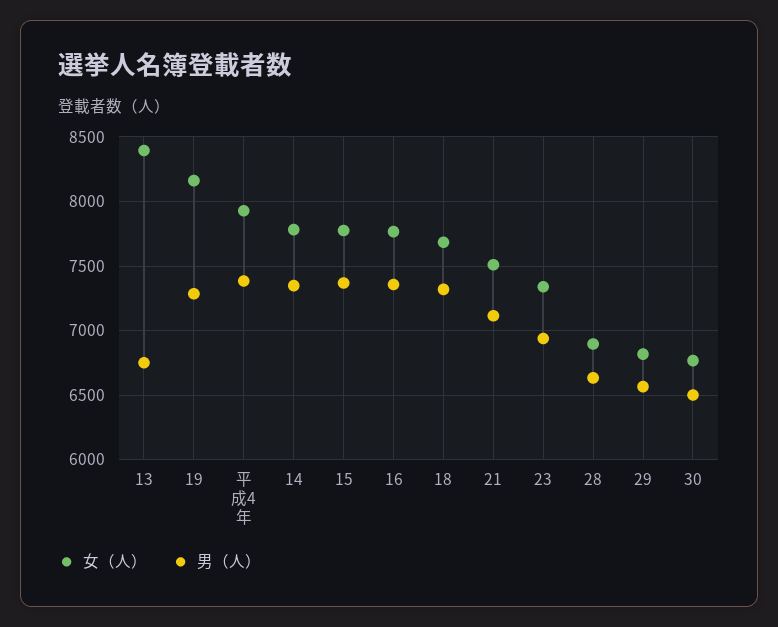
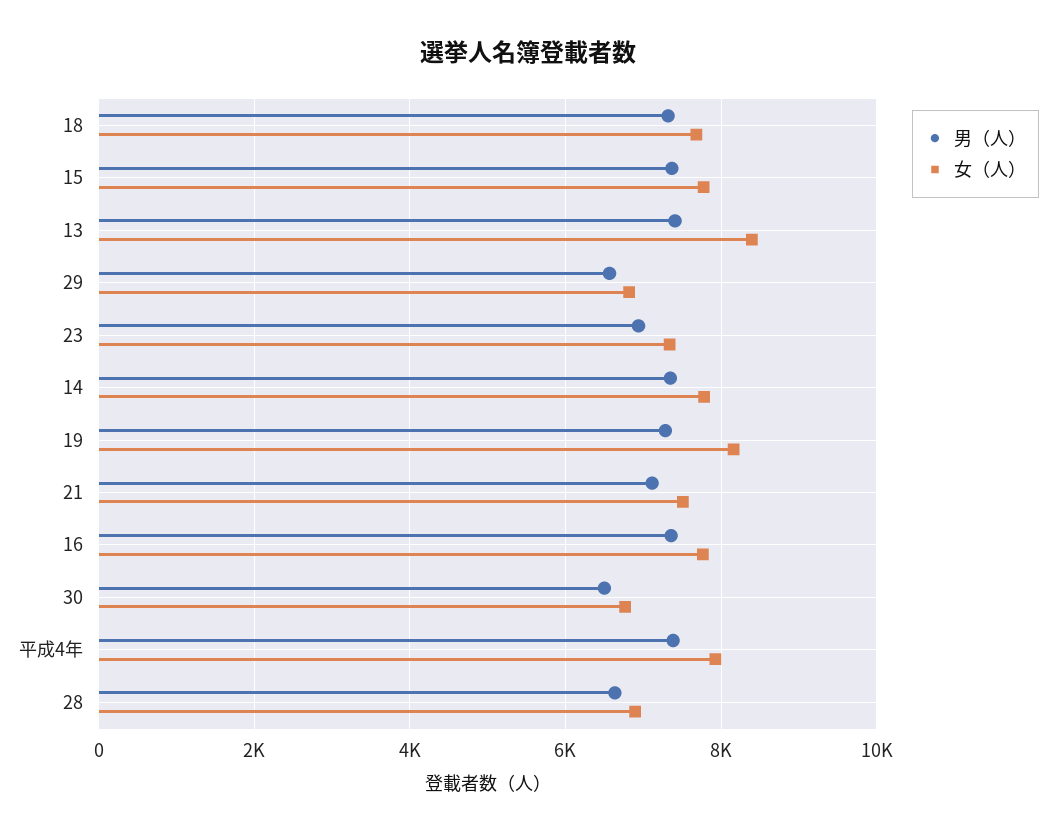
男（人）, 13: 6750 -> 7400

